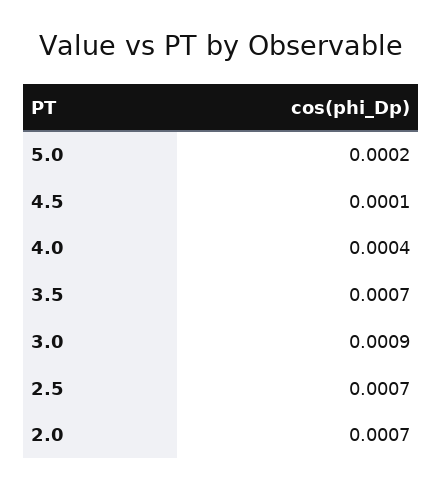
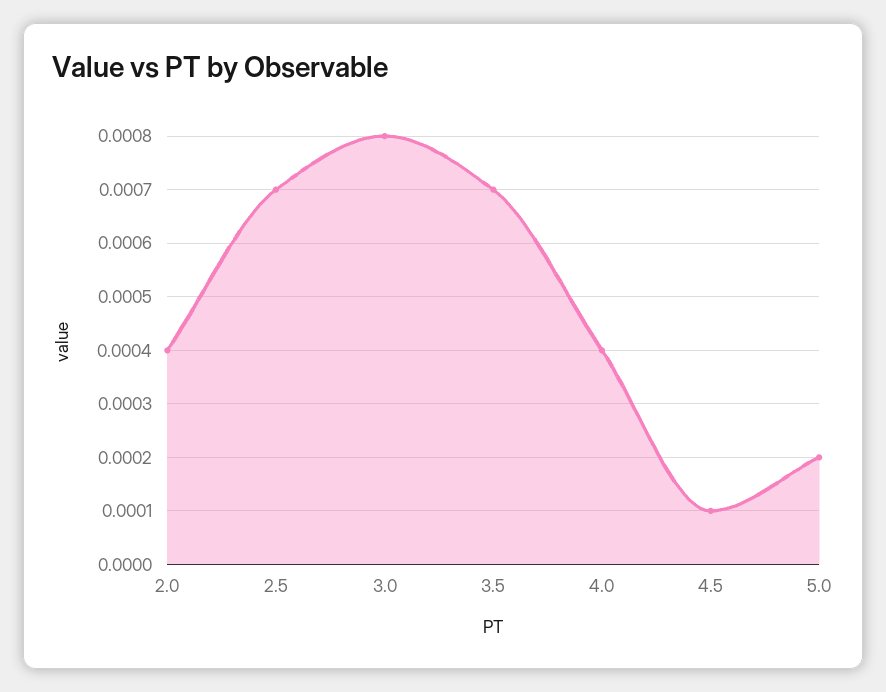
3.0: 0.0009 -> 0.0008
2.0: 0.0007 -> 0.0004

